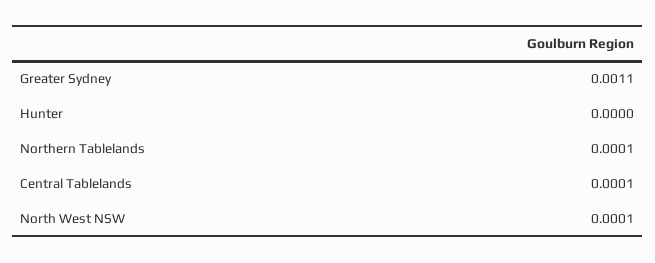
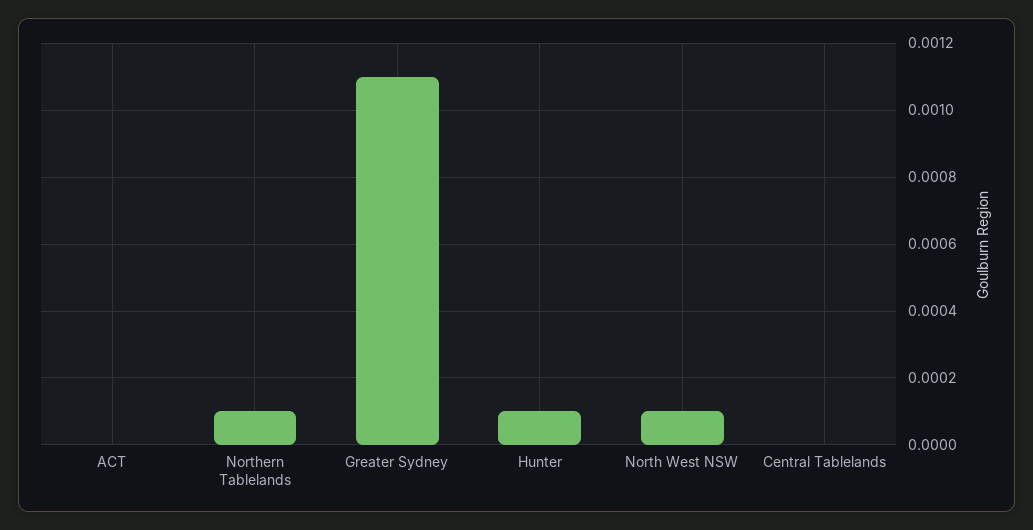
Hunter: 0 -> 0.0001
Central Tablelands: 0.0001 -> 0
ACT: none -> 0

